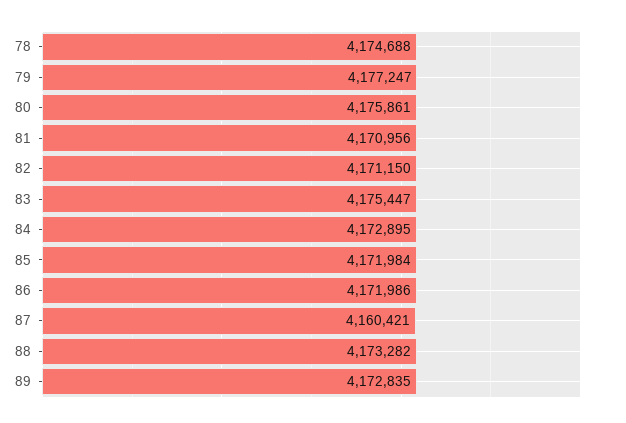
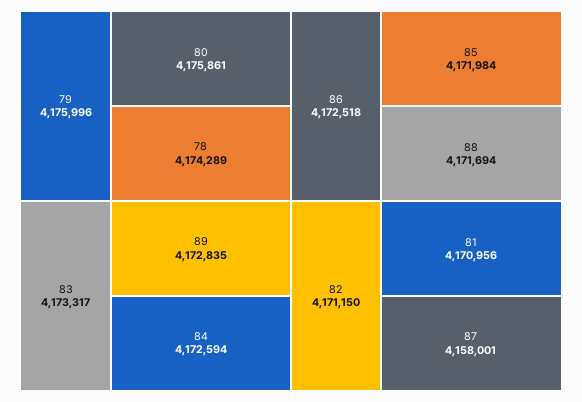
78: 4174688 -> 4174289
79: 4177247 -> 4175996
83: 4175447 -> 4173317
84: 4172895 -> 4172594
86: 4171986 -> 4172518
87: 4160421 -> 4158001
88: 4173282 -> 4171694

